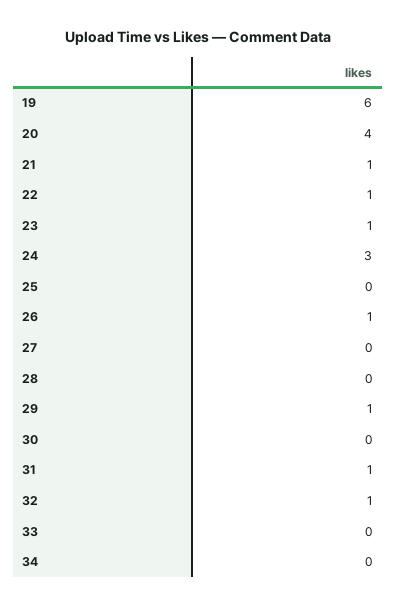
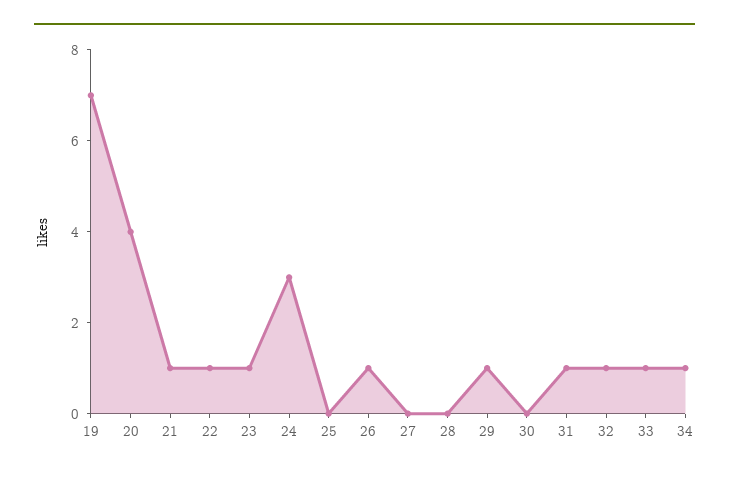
19: 6 -> 7
33: 0 -> 1
34: 0 -> 1

